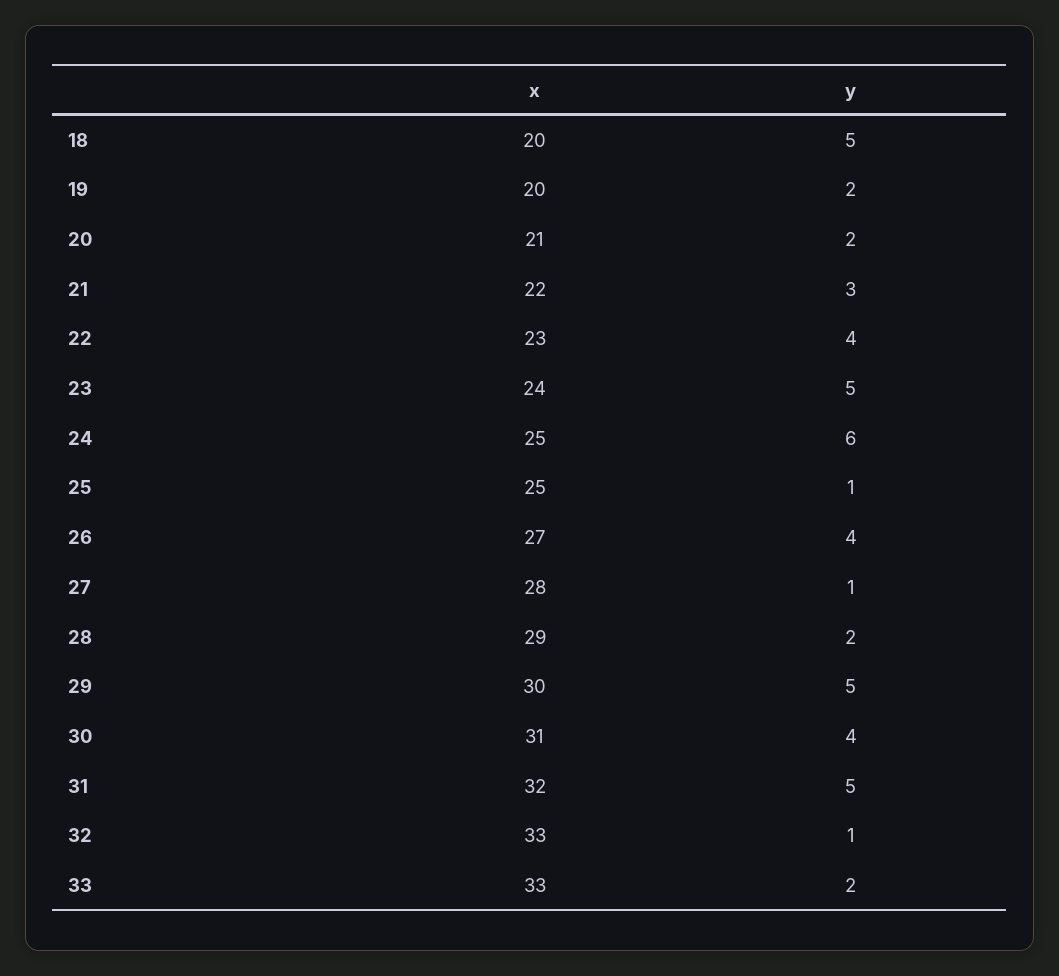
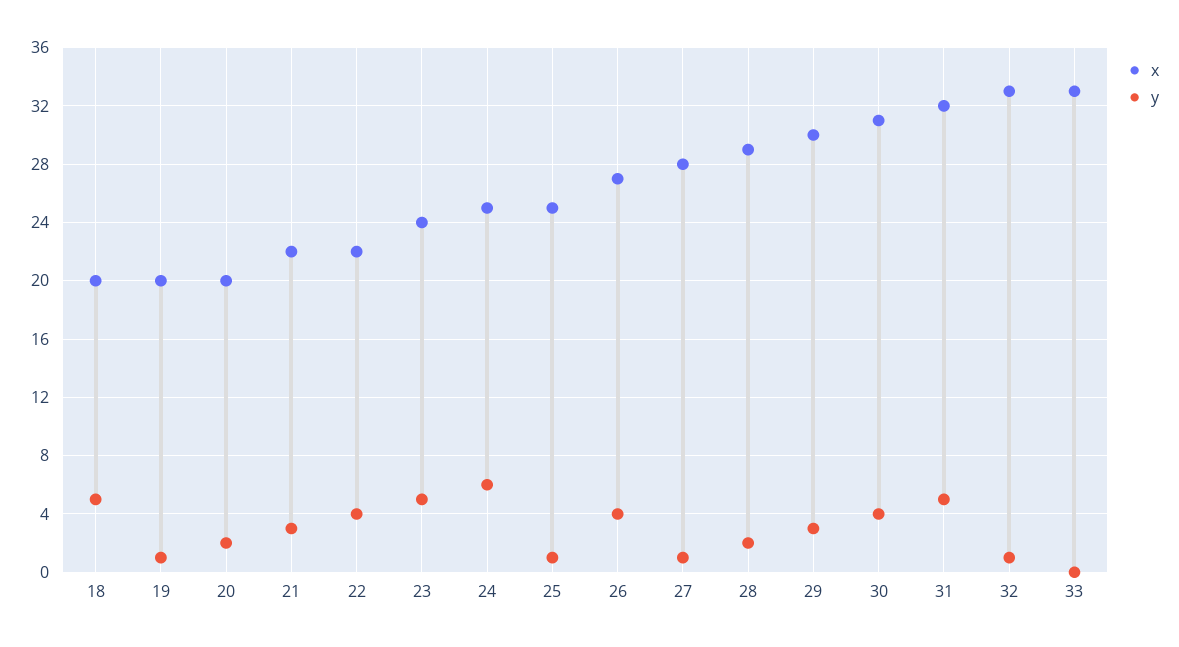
y, 19: 2 -> 1
x, 20: 21 -> 20
x, 22: 23 -> 22
y, 29: 5 -> 3
y, 33: 2 -> 0

